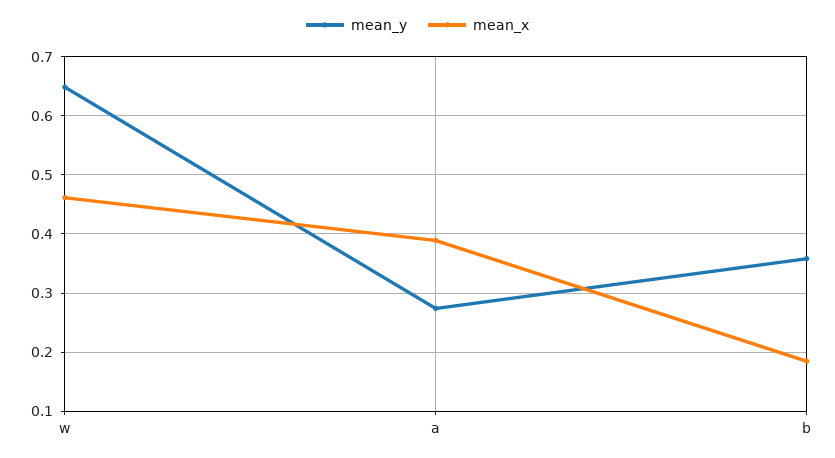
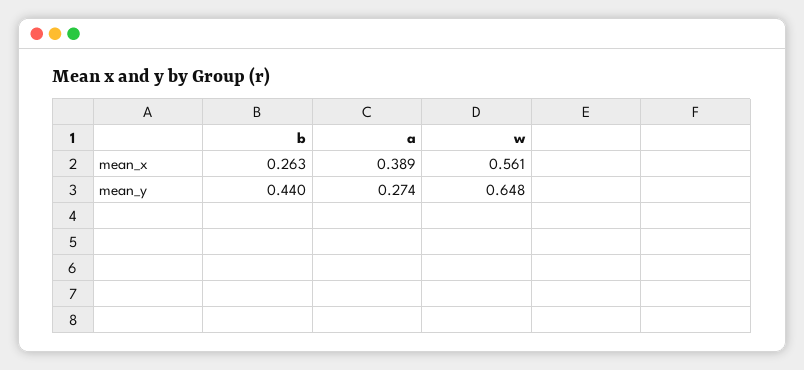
mean_x, w: 0.46 -> 0.561
mean_y, b: 0.36 -> 0.44
mean_x, b: 0.18 -> 0.263

